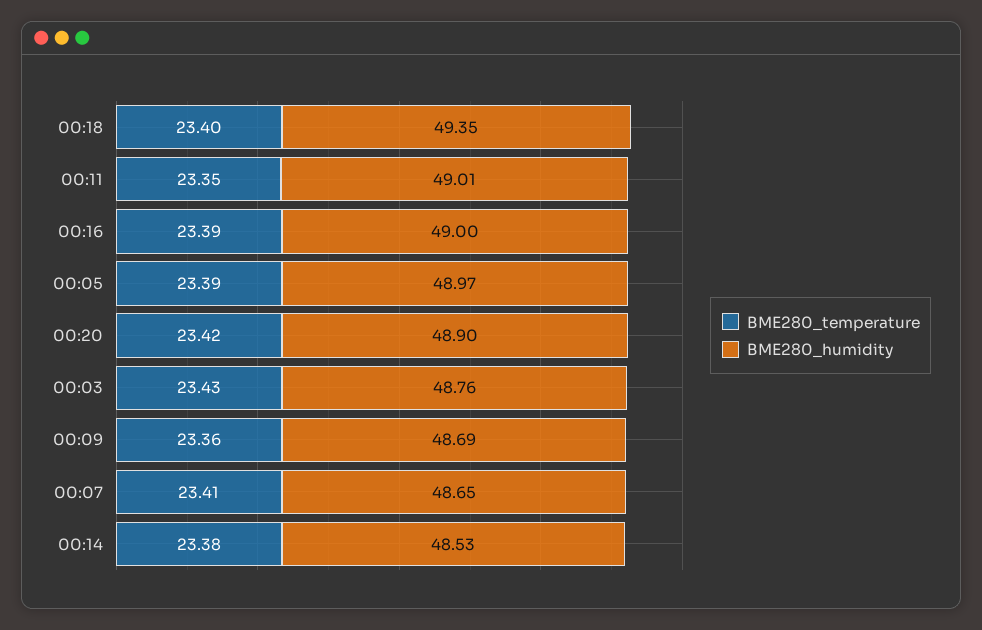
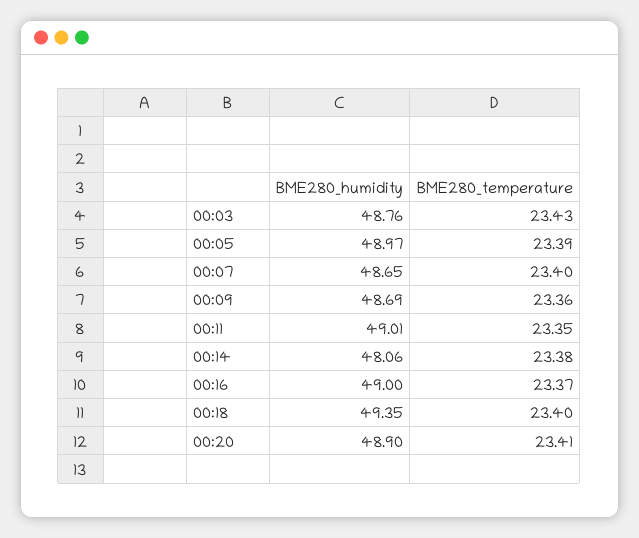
BME280_temperature, 00:16: 23.39 -> 23.37
BME280_temperature, 00:20: 23.42 -> 23.41
BME280_temperature, 00:07: 23.41 -> 23.4
BME280_humidity, 00:14: 48.53 -> 48.06

